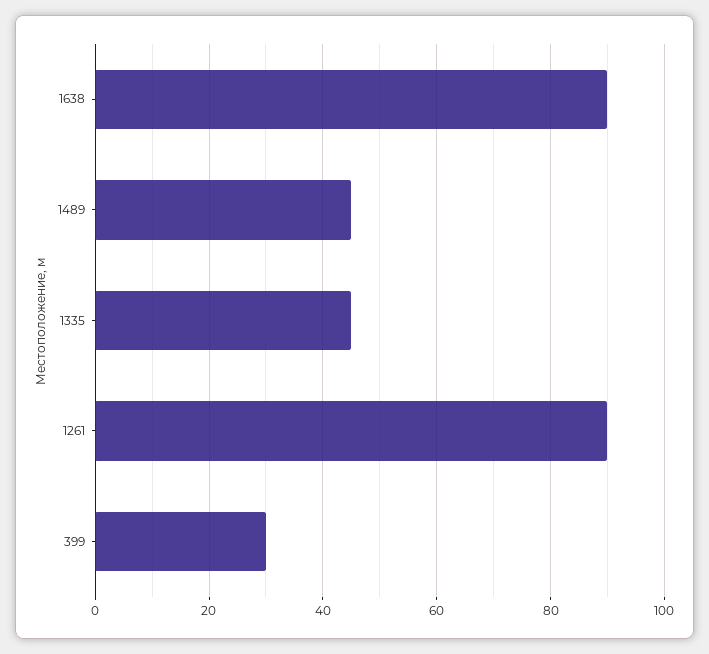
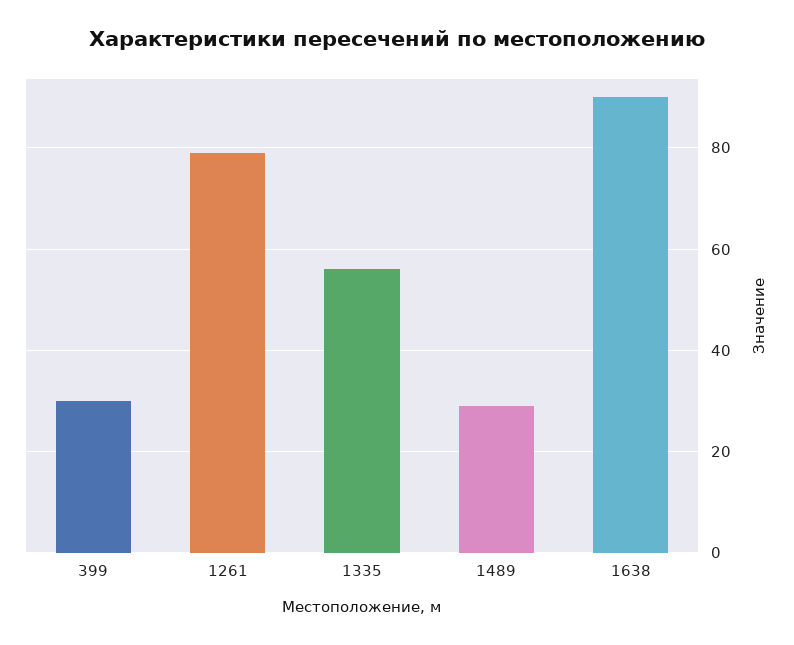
1489: 45 -> 30
1335: 45 -> 55
1261: 90 -> 80

